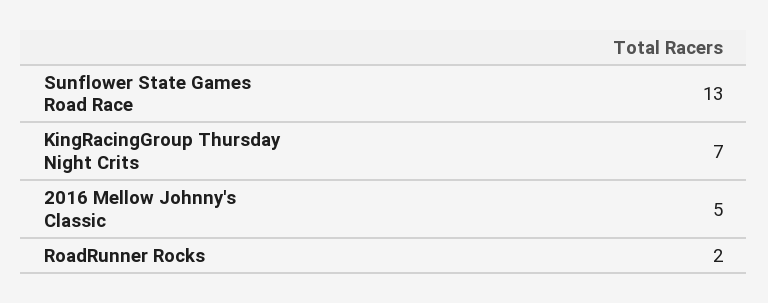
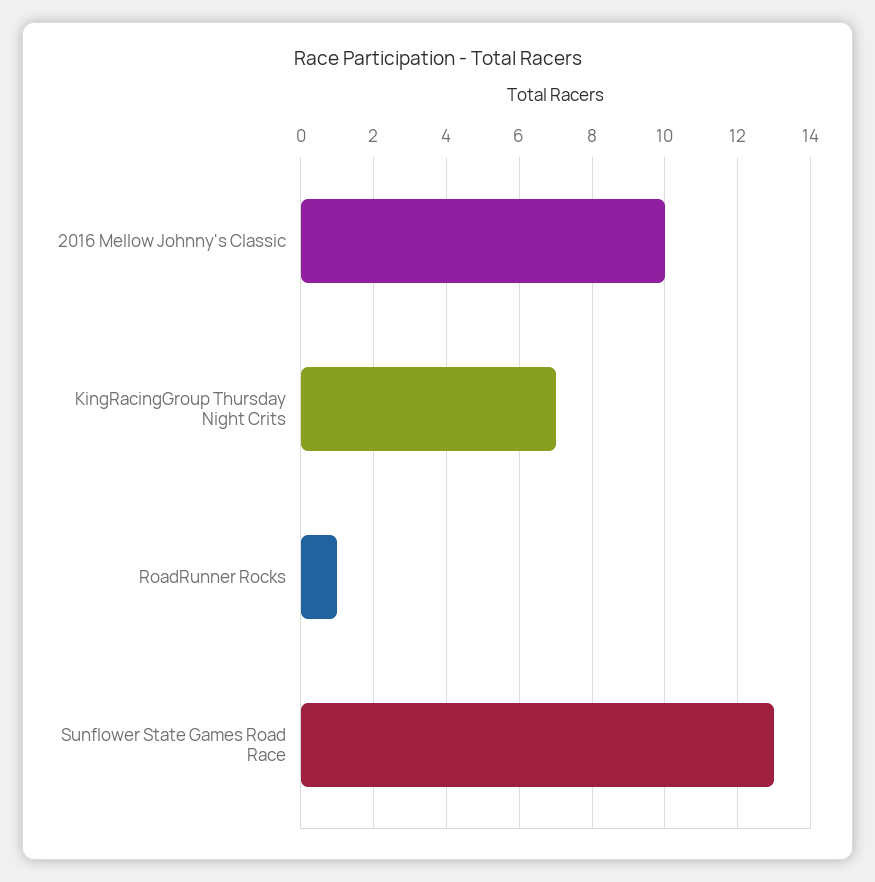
2016 Mellow Johnny's Classic: 5 -> 10
RoadRunner Rocks: 2 -> 1

